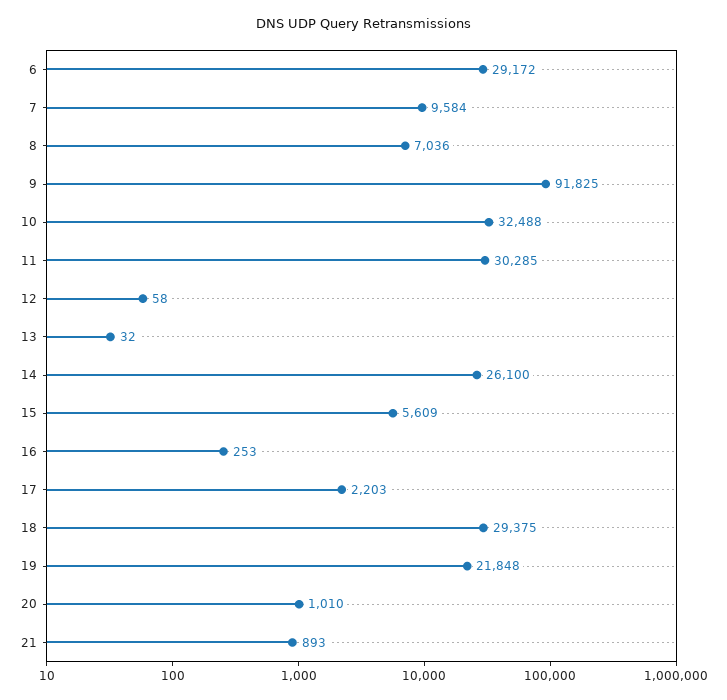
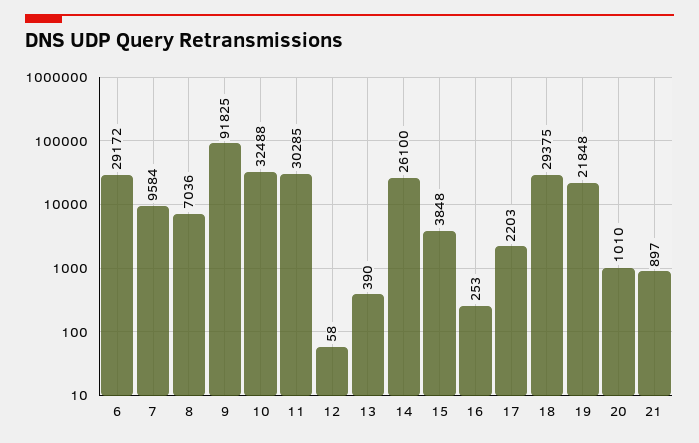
13: 32 -> 390
15: 5609 -> 3848
21: 893 -> 897

